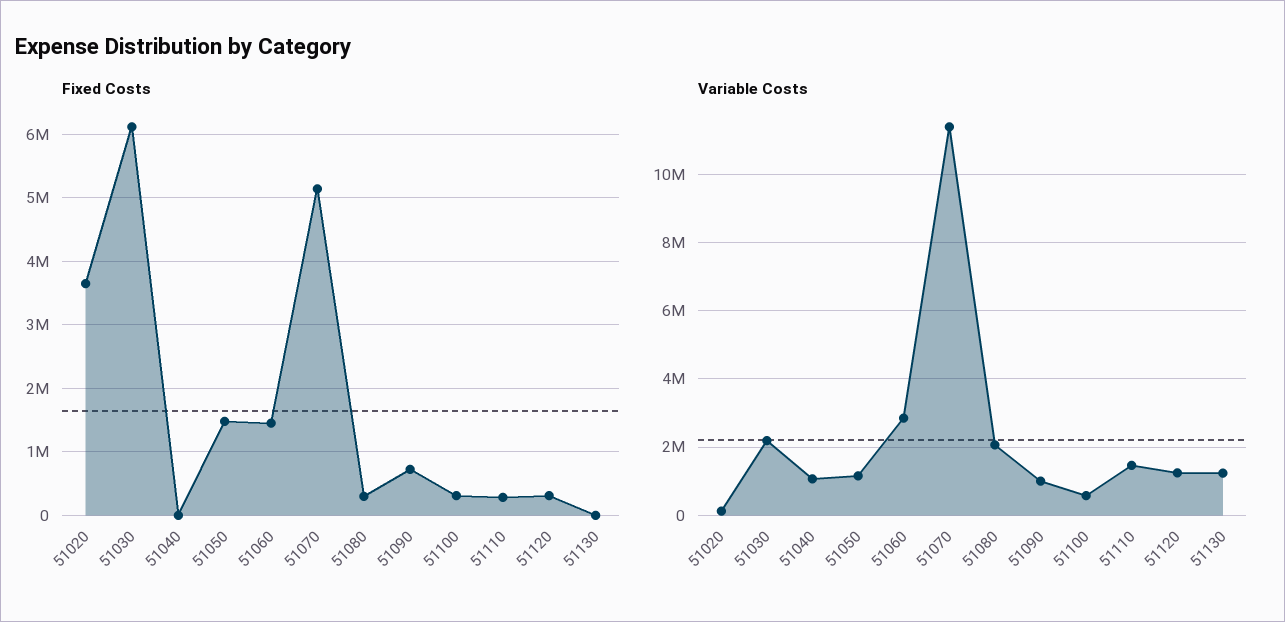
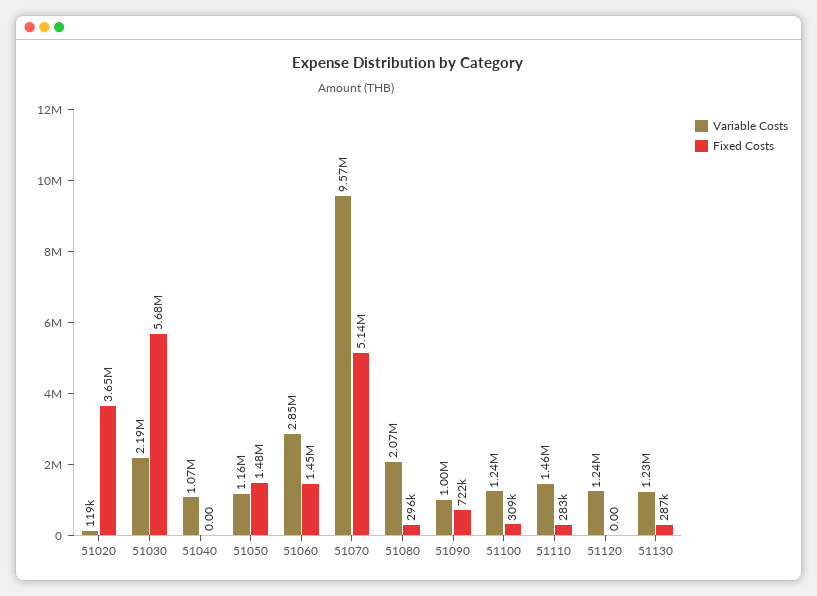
Fixed Costs, 51030: 6100000 -> 5680000
Fixed Costs, 51120: 300000 -> 0
Fixed Costs, 51130: 0 -> 287000
Variable Costs, 51070: 11400000 -> 9570000
Variable Costs, 51100: 600000 -> 1240000

